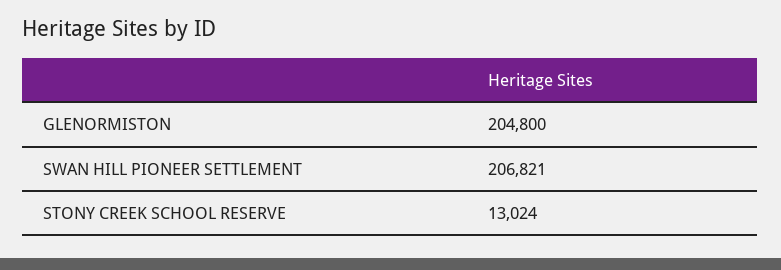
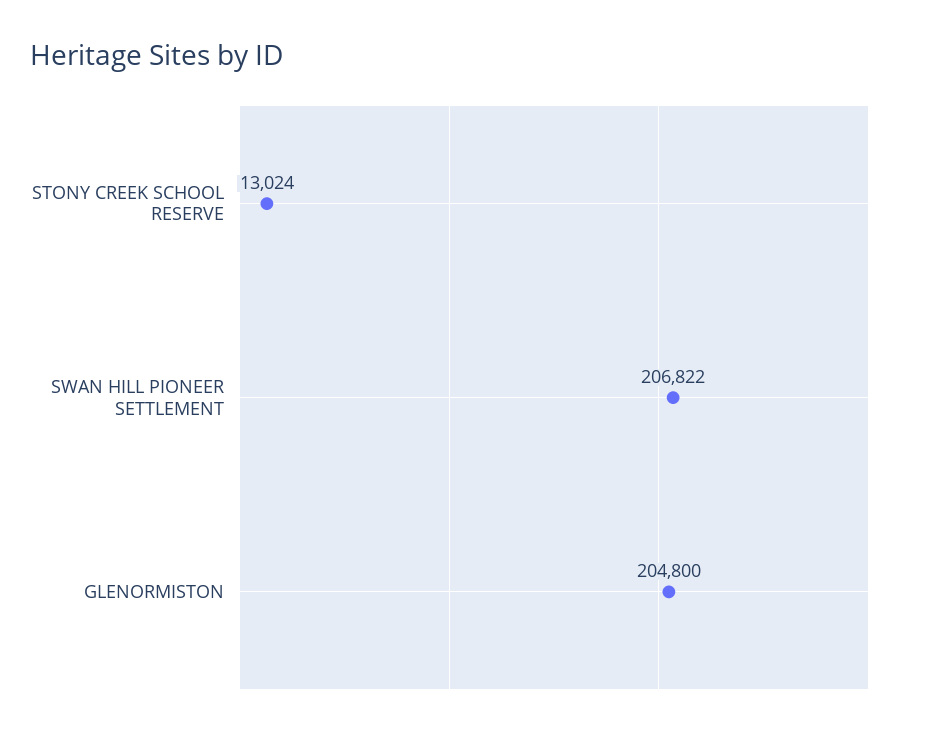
SWAN HILL PIONEER SETTLEMENT: 206821 -> 206822

